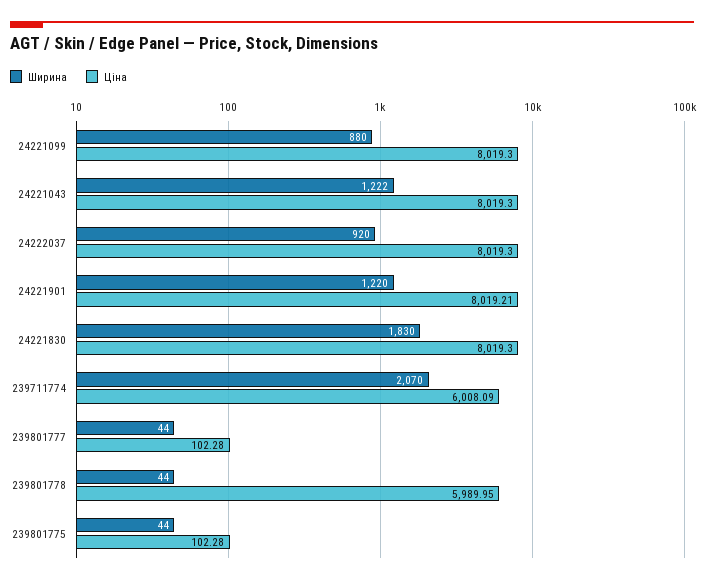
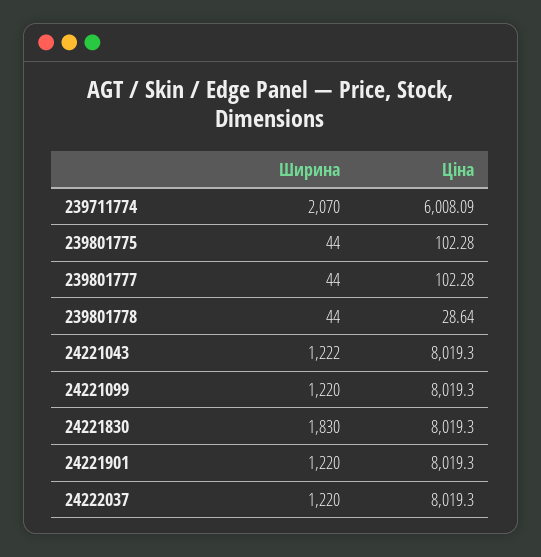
Ширина, 24221099: 880 -> 1220
Ширина, 24222037: 920 -> 1220
Ціна, 24221901: 8019.21 -> 8019.3
Ціна, 239801778: 5989.95 -> 28.64

